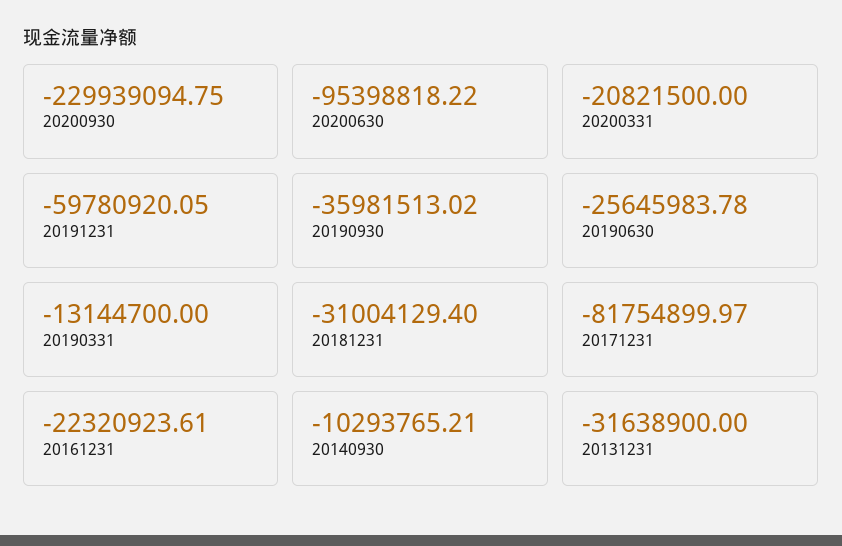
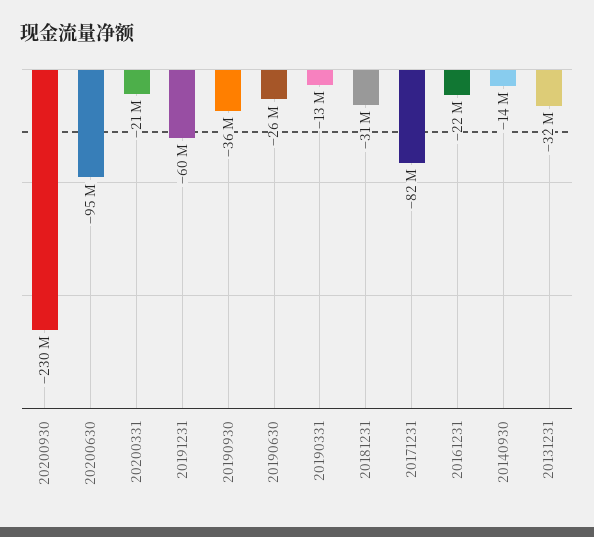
20140930: -10293765.21 -> -14000000

